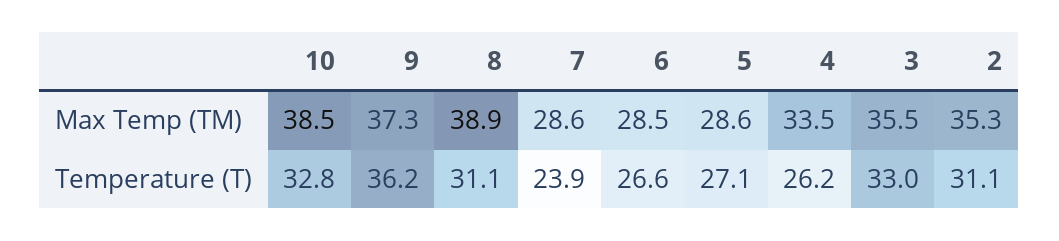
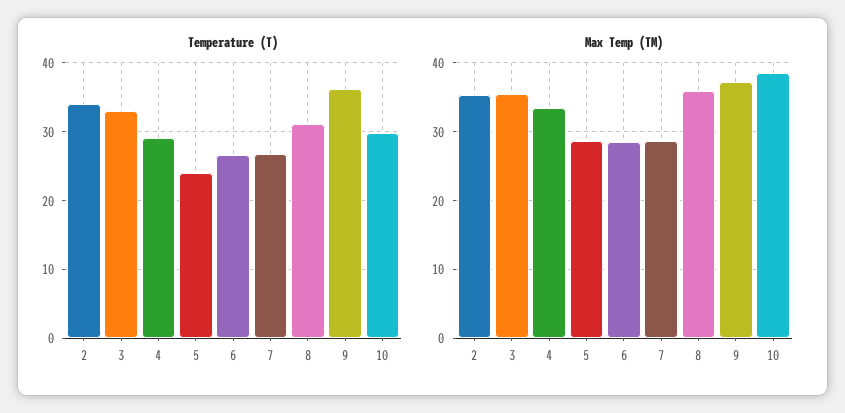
Max Temp (TM), 8: 38.9 -> 36
Temperature (T), 10: 32.8 -> 30
Temperature (T), 7: 23.9 -> 27
Temperature (T), 5: 27.1 -> 24
Temperature (T), 4: 26.2 -> 29
Temperature (T), 2: 31.1 -> 34

